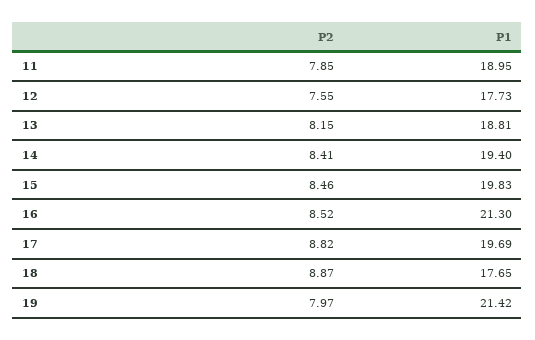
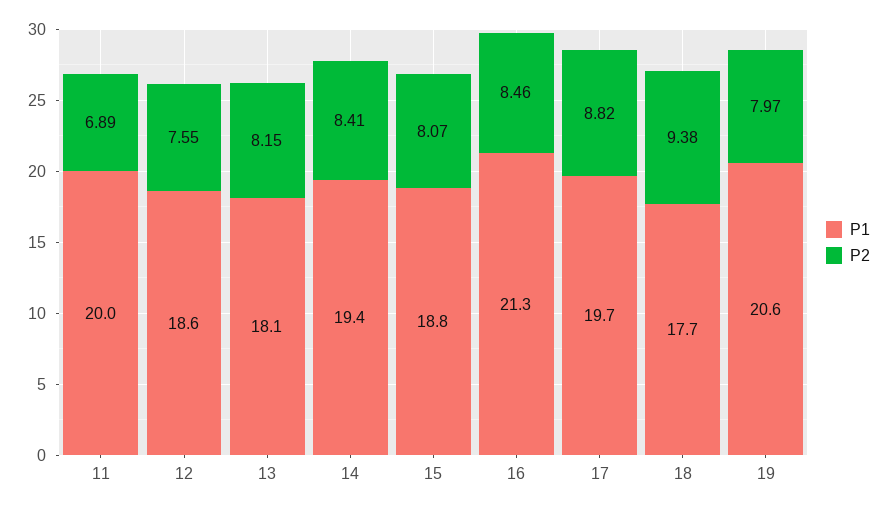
P2, 11: 7.85 -> 6.89
P1, 11: 18.95 -> 20
P1, 12: 17.73 -> 18.6
P1, 13: 18.81 -> 18.1
P2, 15: 8.46 -> 8.07
P1, 15: 19.83 -> 18.8
P2, 16: 8.52 -> 8.46
P2, 18: 8.87 -> 9.38
P1, 19: 21.42 -> 20.6

